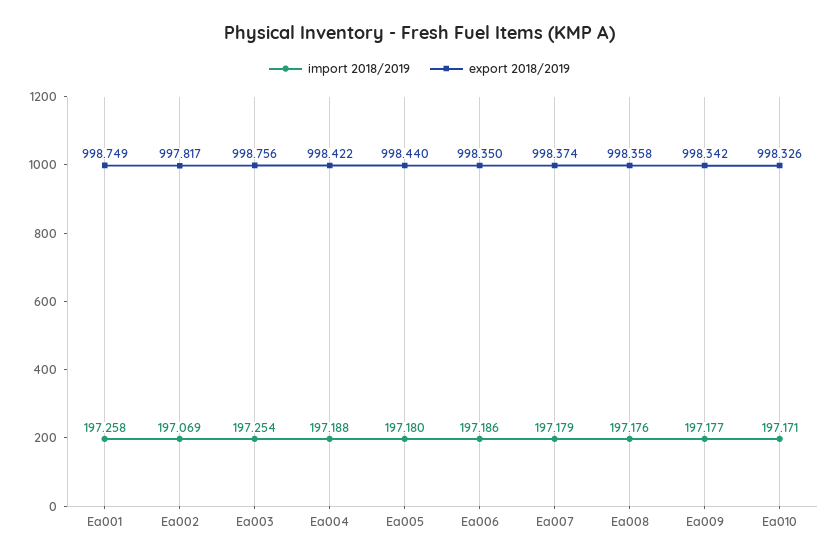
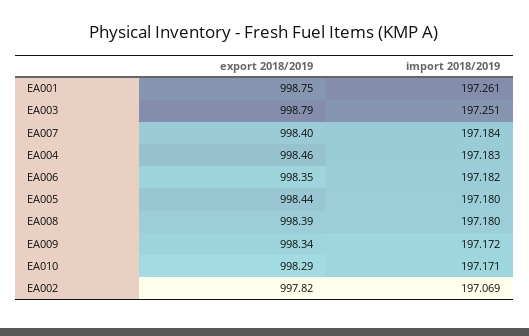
import 2018/2019, Ea001: 197.258 -> 197.261
import 2018/2019, Ea003: 197.254 -> 197.251
export 2018/2019, Ea003: 998.756 -> 998.79
import 2018/2019, Ea004: 197.188 -> 197.183
export 2018/2019, Ea004: 998.422 -> 998.46
import 2018/2019, Ea006: 197.186 -> 197.182
import 2018/2019, Ea007: 197.179 -> 197.184
export 2018/2019, Ea007: 998.374 -> 998.4
import 2018/2019, Ea008: 197.176 -> 197.18
export 2018/2019, Ea008: 998.358 -> 998.39
import 2018/2019, Ea009: 197.177 -> 197.172
export 2018/2019, Ea010: 998.326 -> 998.29

